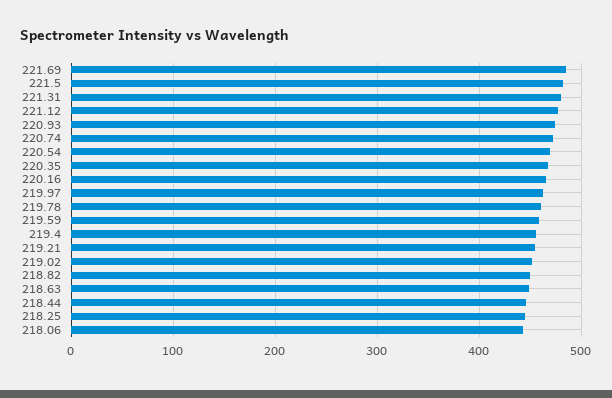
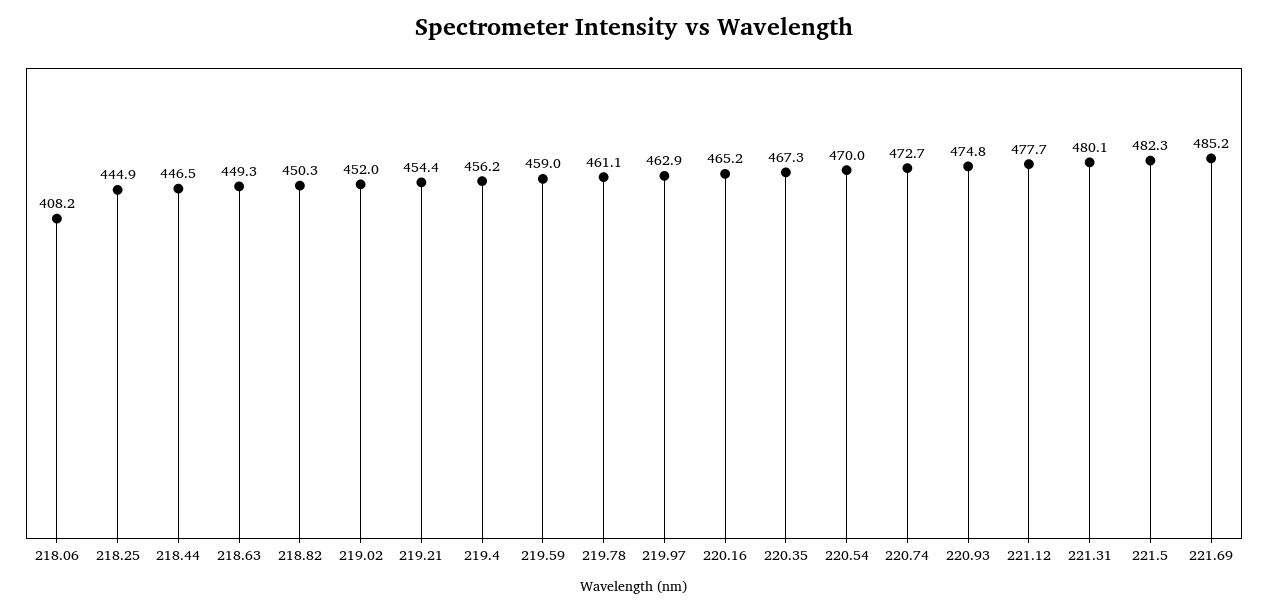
218.06: 440 -> 408.2

